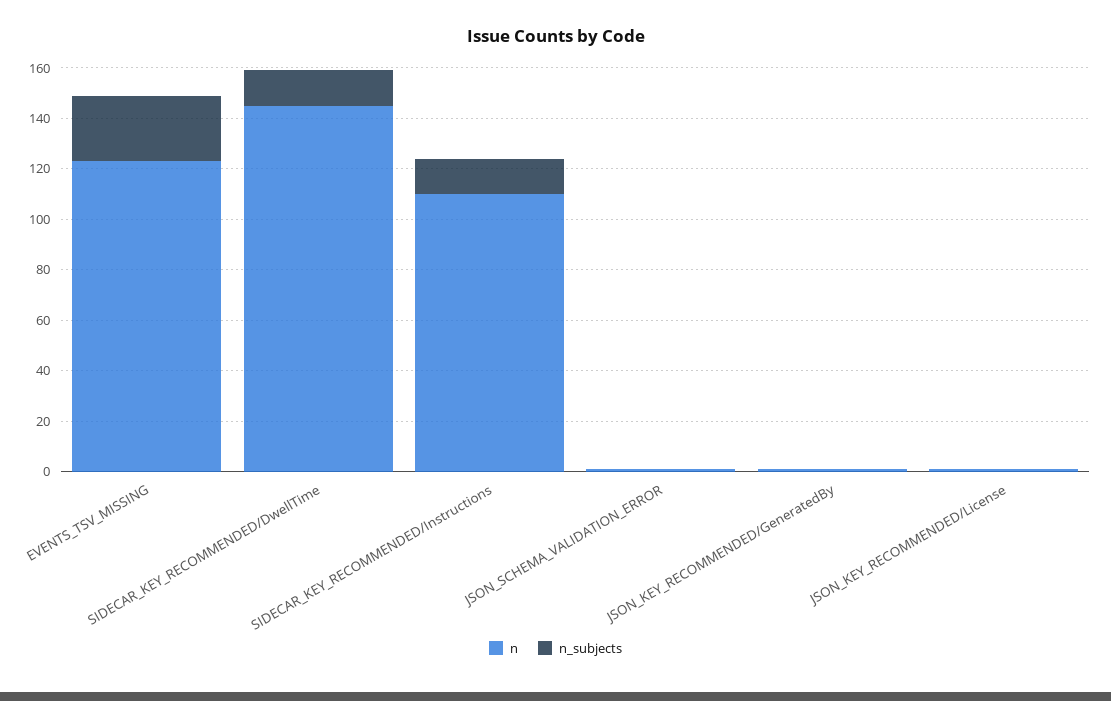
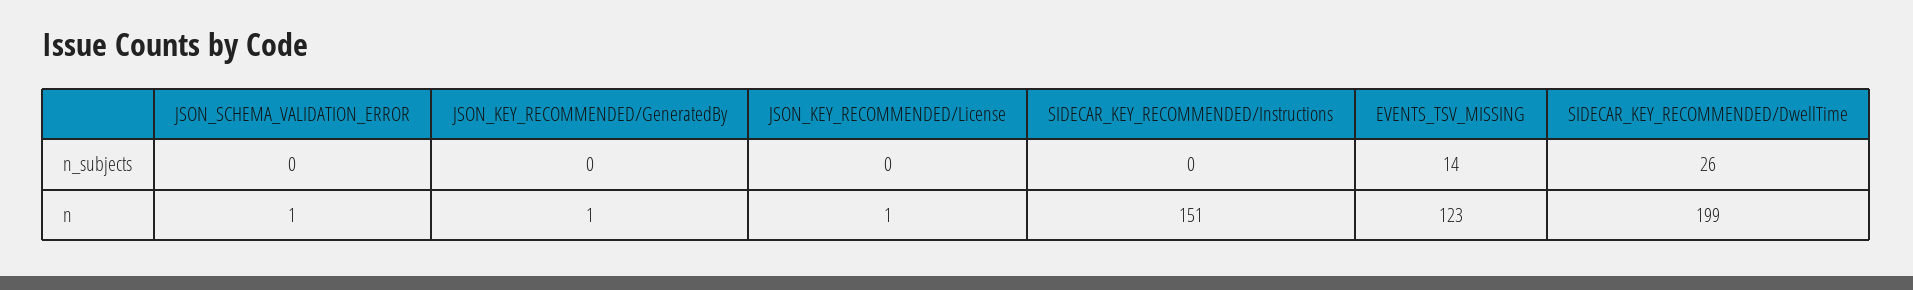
n_subjects, EVENTS_TSV_MISSING: 25 -> 14
n, SIDECAR_KEY_RECOMMENDED/DwellTime: 145 -> 199
n_subjects, SIDECAR_KEY_RECOMMENDED/DwellTime: 15 -> 26
n, SIDECAR_KEY_RECOMMENDED/Instructions: 110 -> 151
n_subjects, SIDECAR_KEY_RECOMMENDED/Instructions: 15 -> 0

